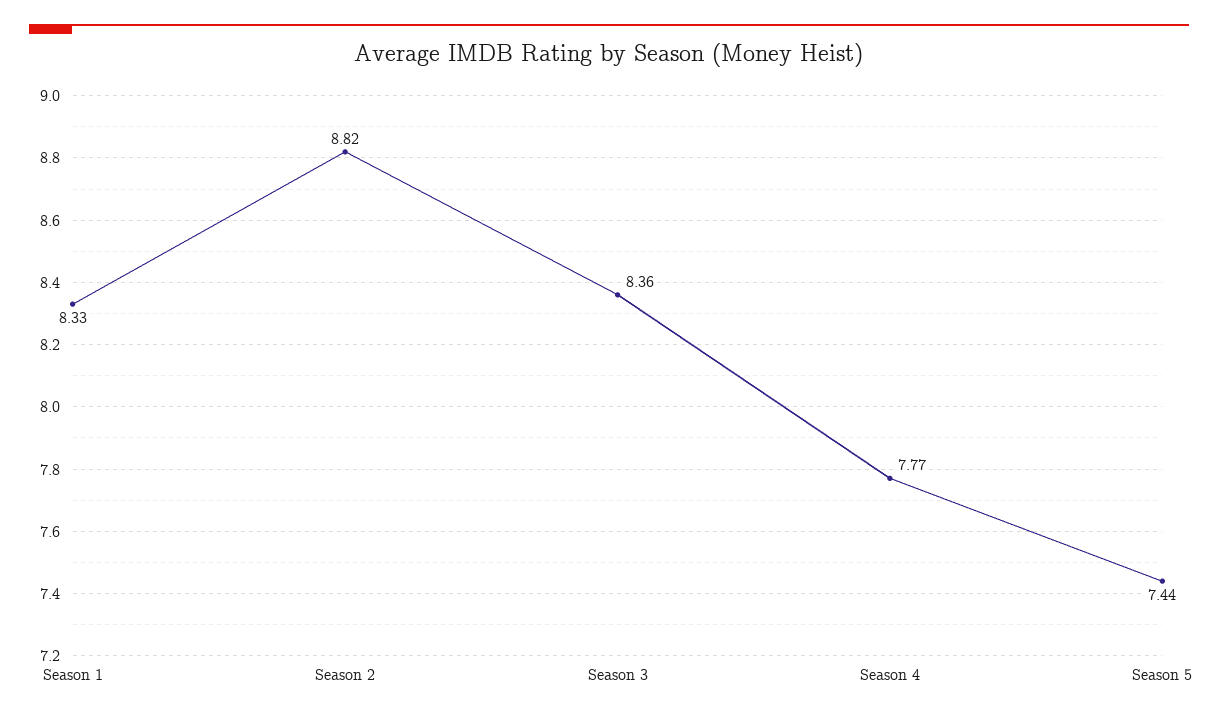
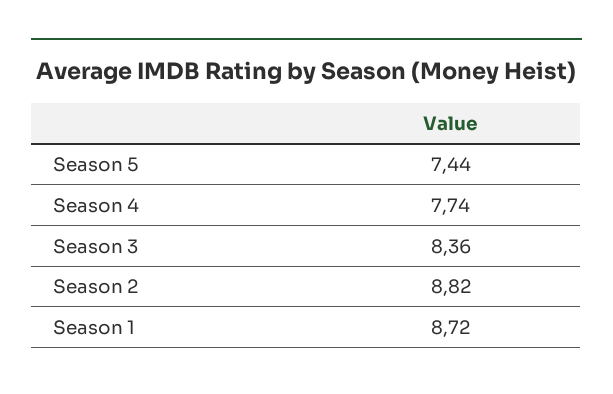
Season 1: 8.33 -> 8.72
Season 4: 7.77 -> 7.74

